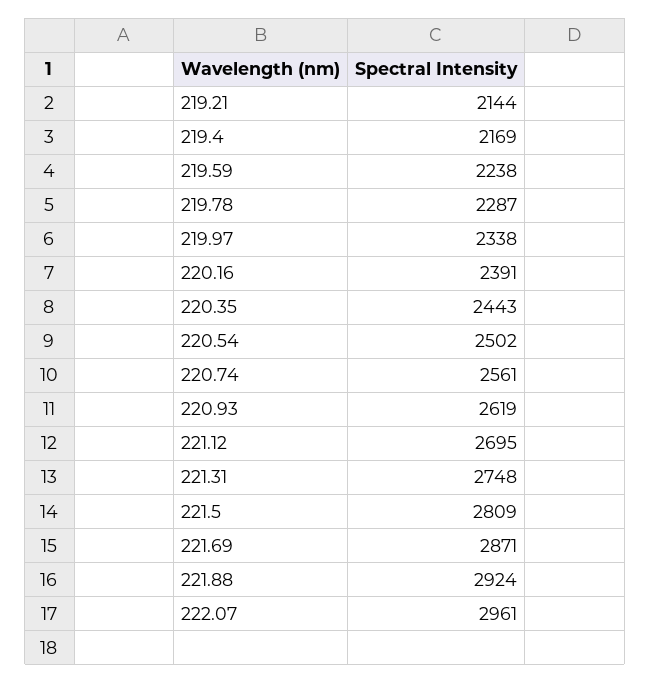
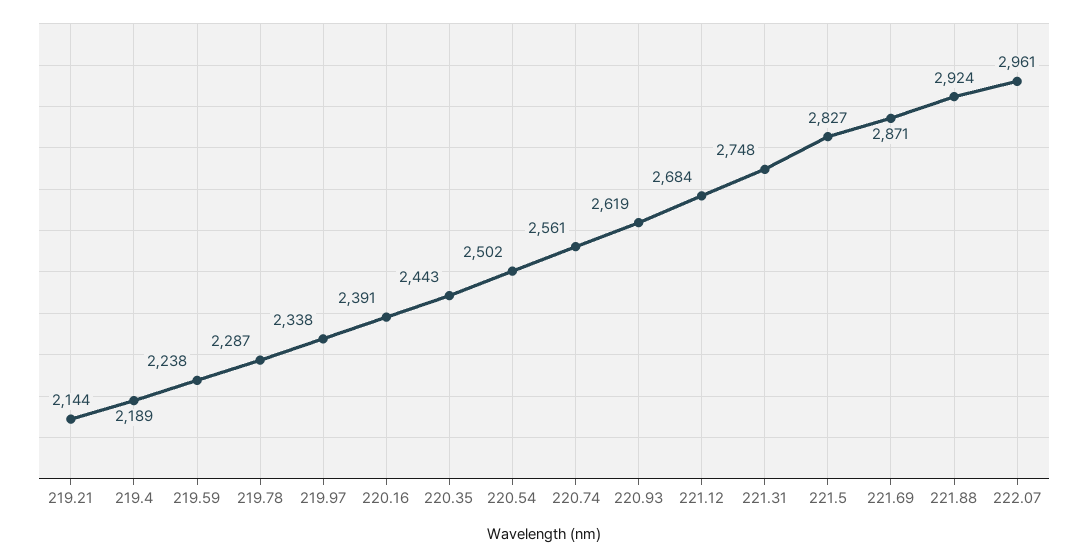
219.4: 2169 -> 2189
221.12: 2695 -> 2684
221.5: 2809 -> 2827

